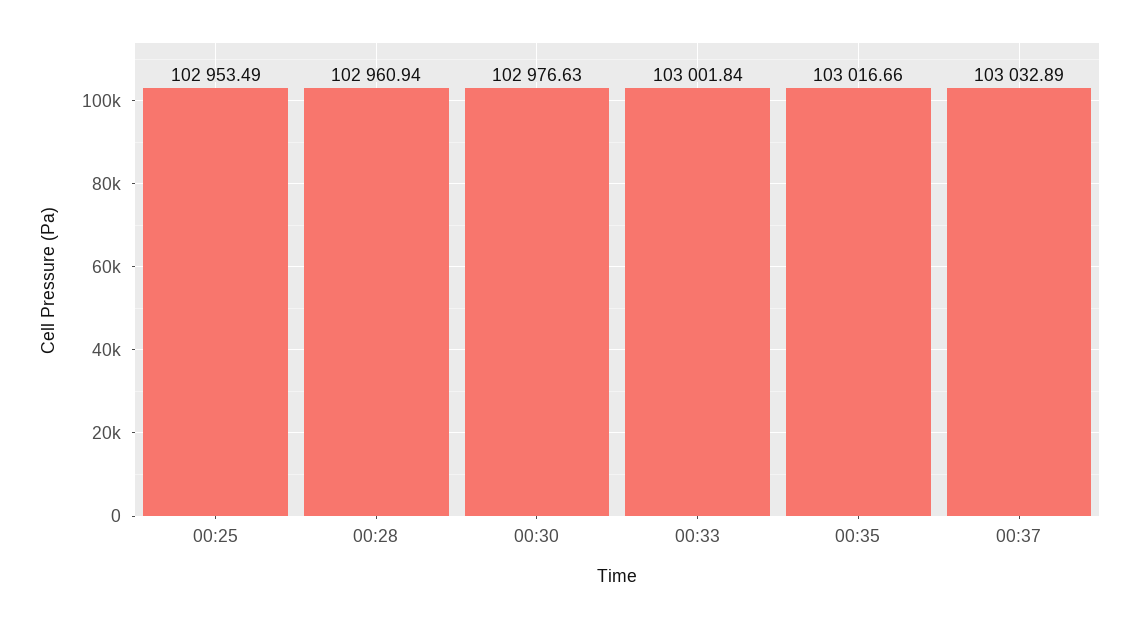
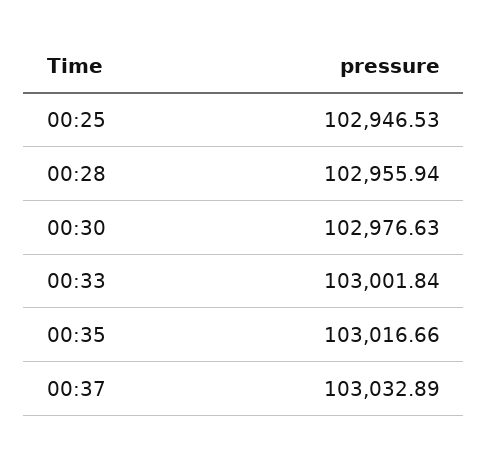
00:25: 102953.49 -> 102946.53
00:28: 102960.94 -> 102955.94

